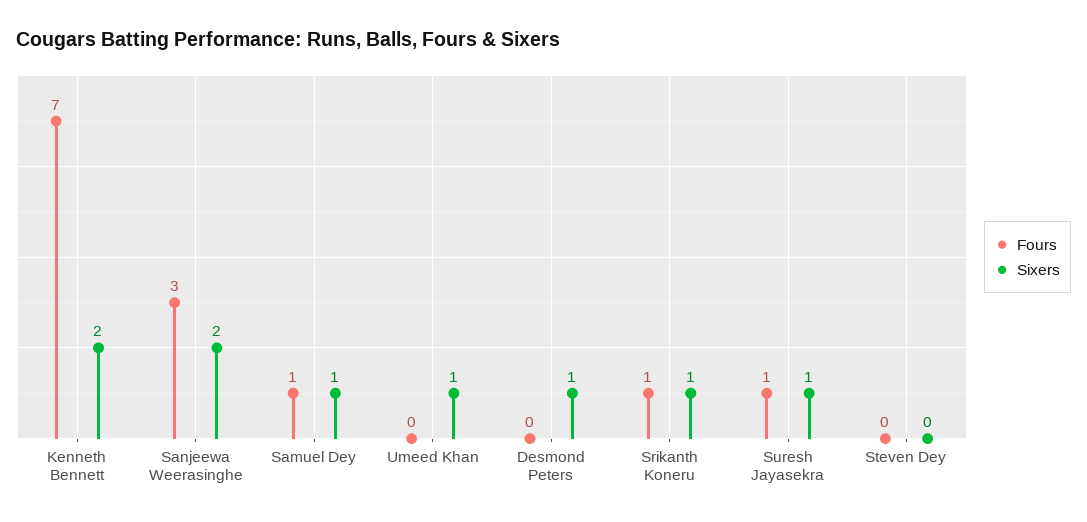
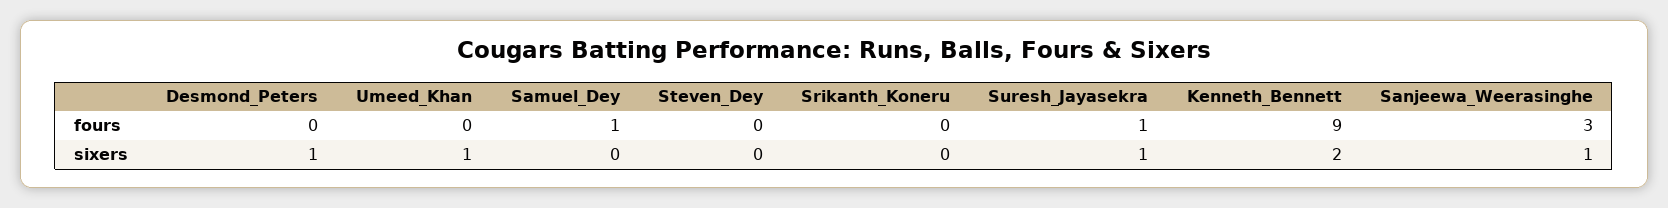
Fours, Kenneth Bennett: 7 -> 9
Sixers, Sanjeewa Weerasinghe: 2 -> 1
Sixers, Samuel Dey: 1 -> 0
Fours, Srikanth Koneru: 1 -> 0
Sixers, Srikanth Koneru: 1 -> 0

